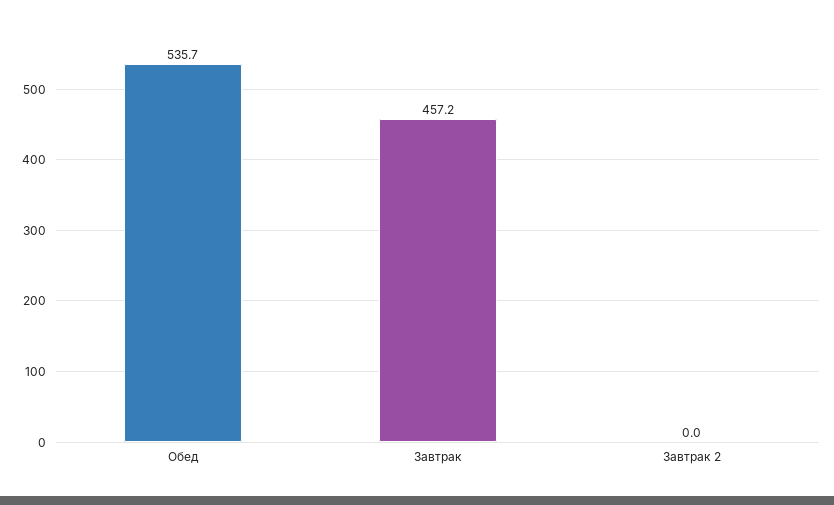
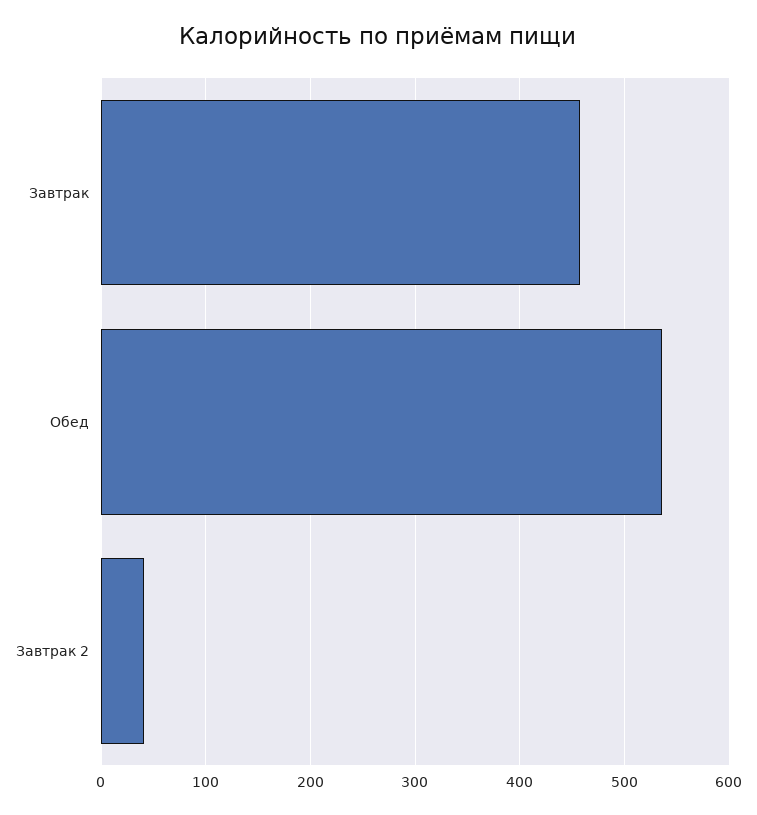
Завтрак 2: 0 -> 40

